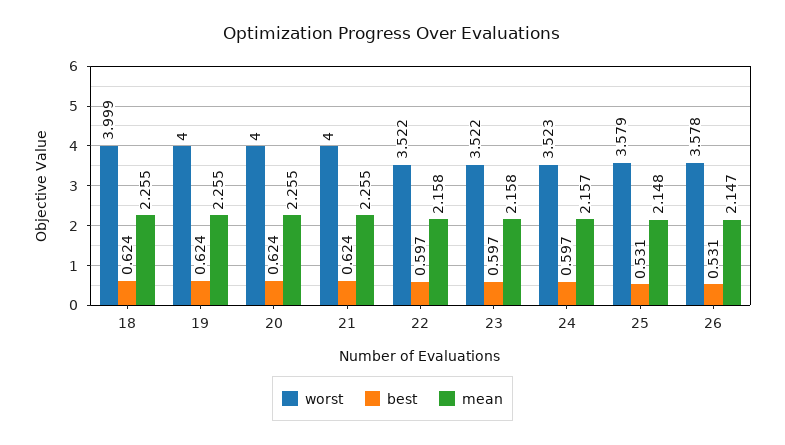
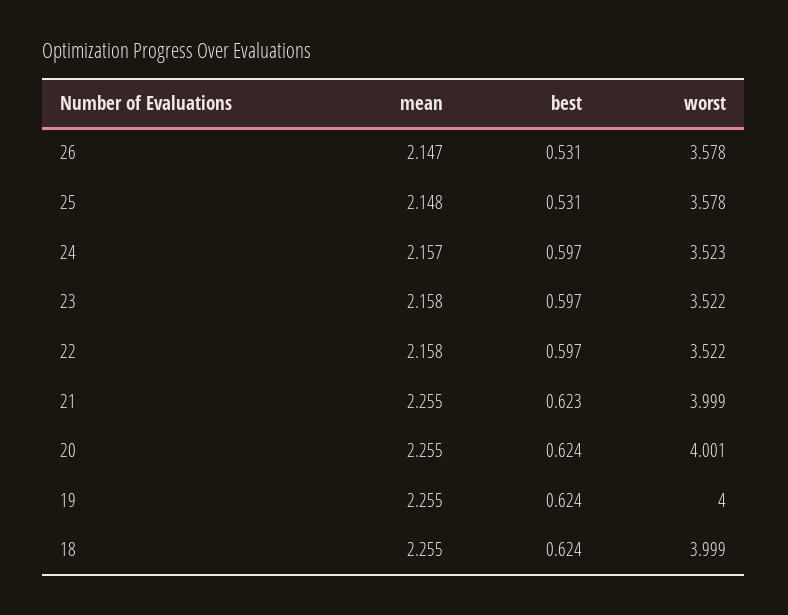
worst, 20: 4 -> 4.001
worst, 21: 4 -> 3.999
best, 21: 0.624 -> 0.623
worst, 25: 3.579 -> 3.578

